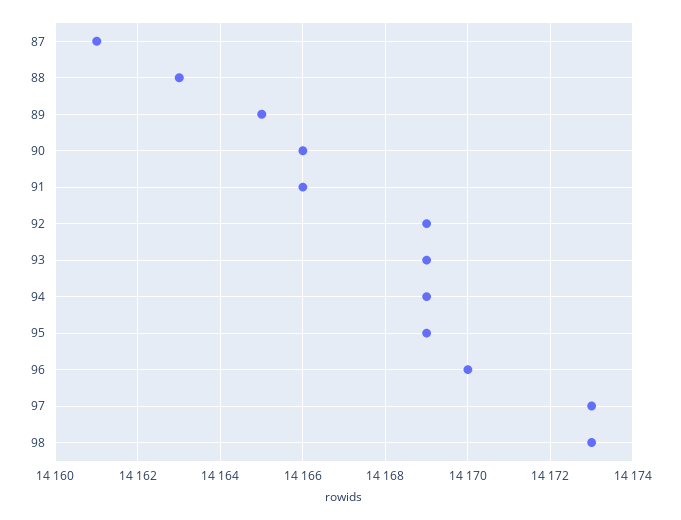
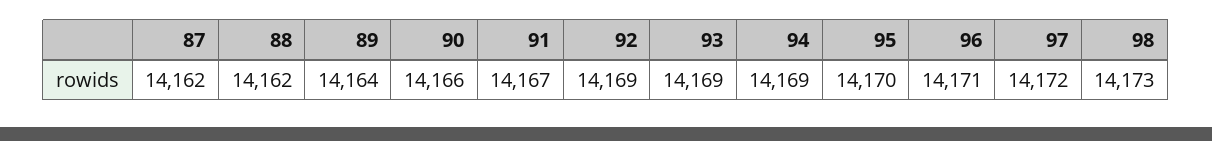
87: 14161 -> 14162
88: 14163 -> 14162
89: 14165 -> 14164
91: 14166 -> 14167
95: 14169 -> 14170
96: 14170 -> 14171
97: 14173 -> 14172

